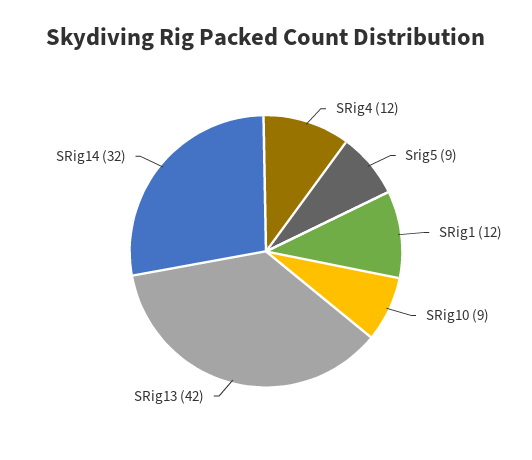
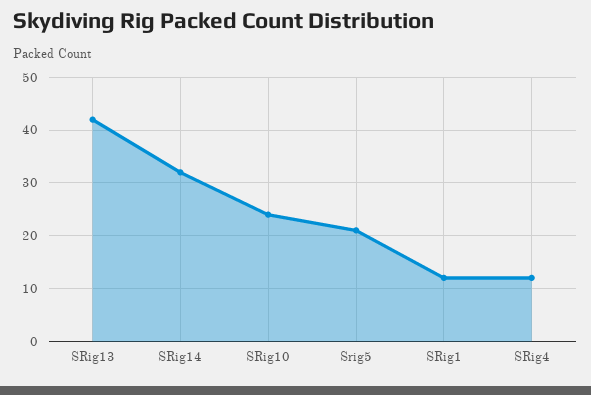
Srig5: 9 -> 20
SRig10: 9 -> 25

